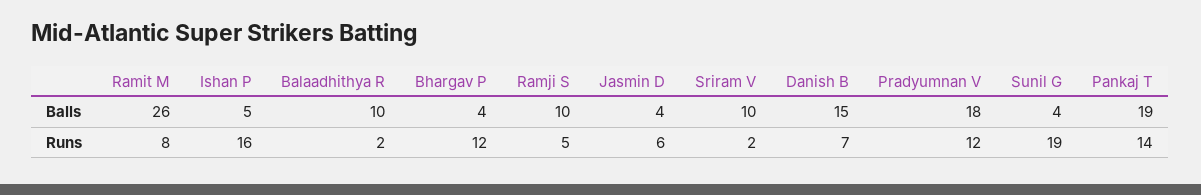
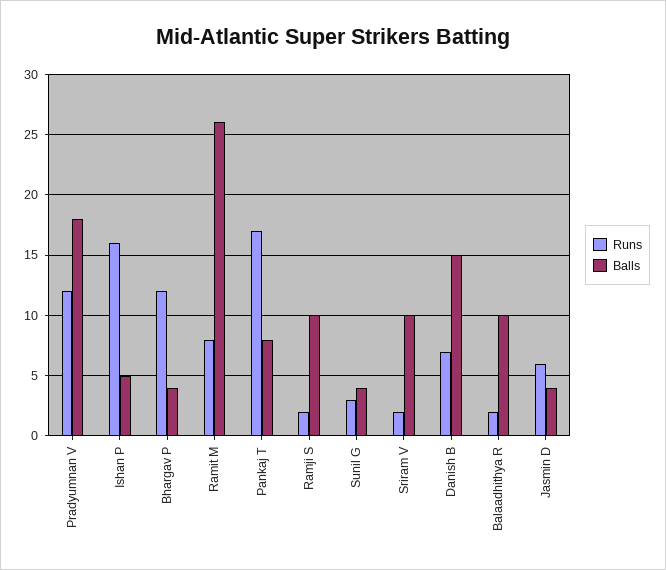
Balls, Pankaj T: 19 -> 8
Runs, Ramji S: 5 -> 2
Runs, Sunil G: 19 -> 3
Runs, Pankaj T: 14 -> 17

